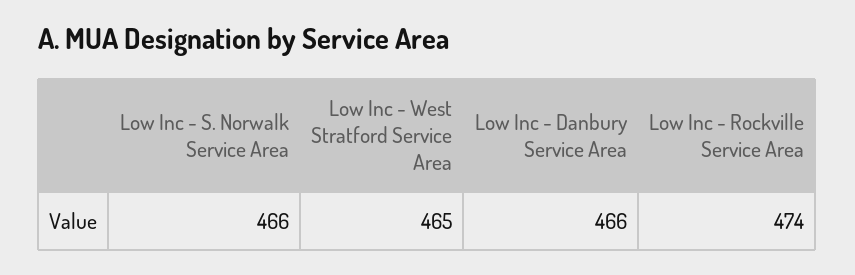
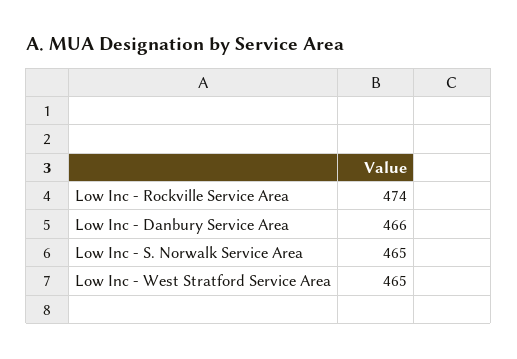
Low Inc - S. Norwalk Service Area: 466 -> 465

